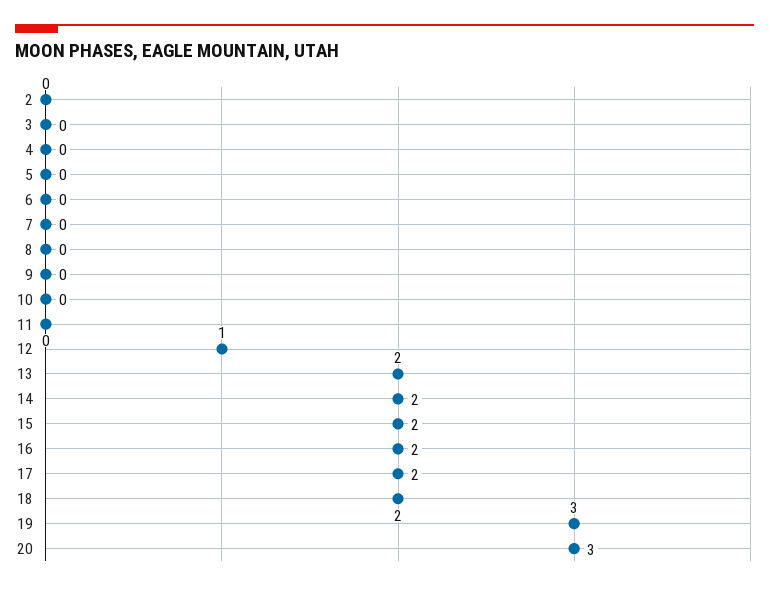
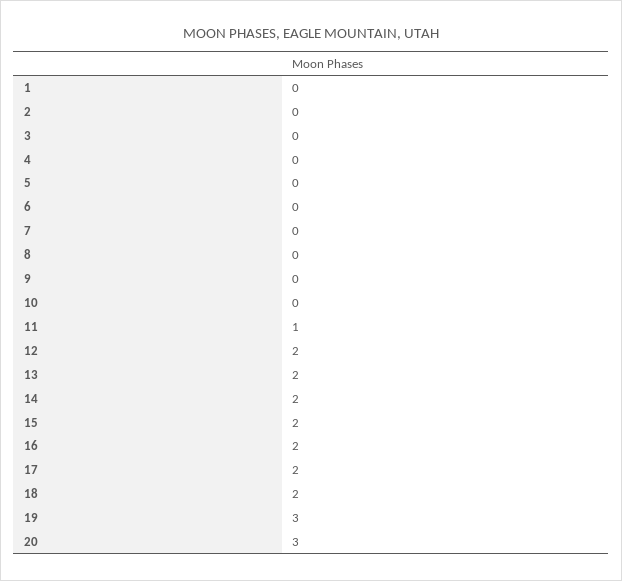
11: 0 -> 1
12: 1 -> 2
1: none -> 0

